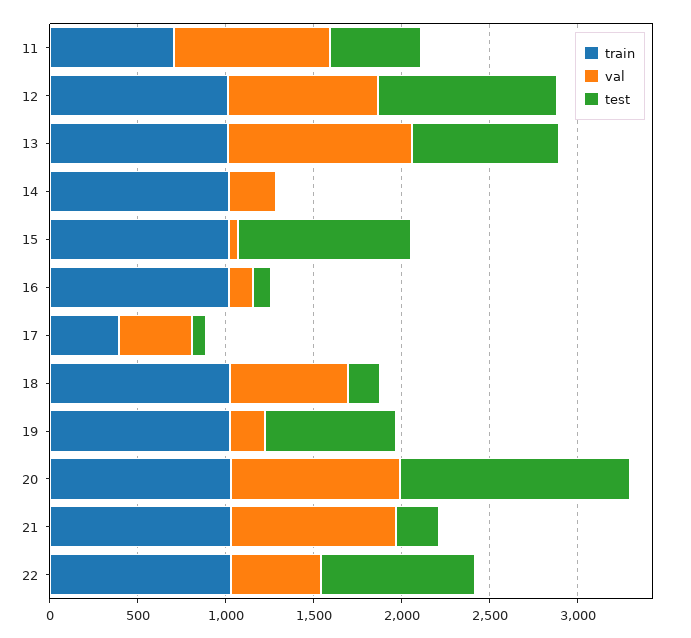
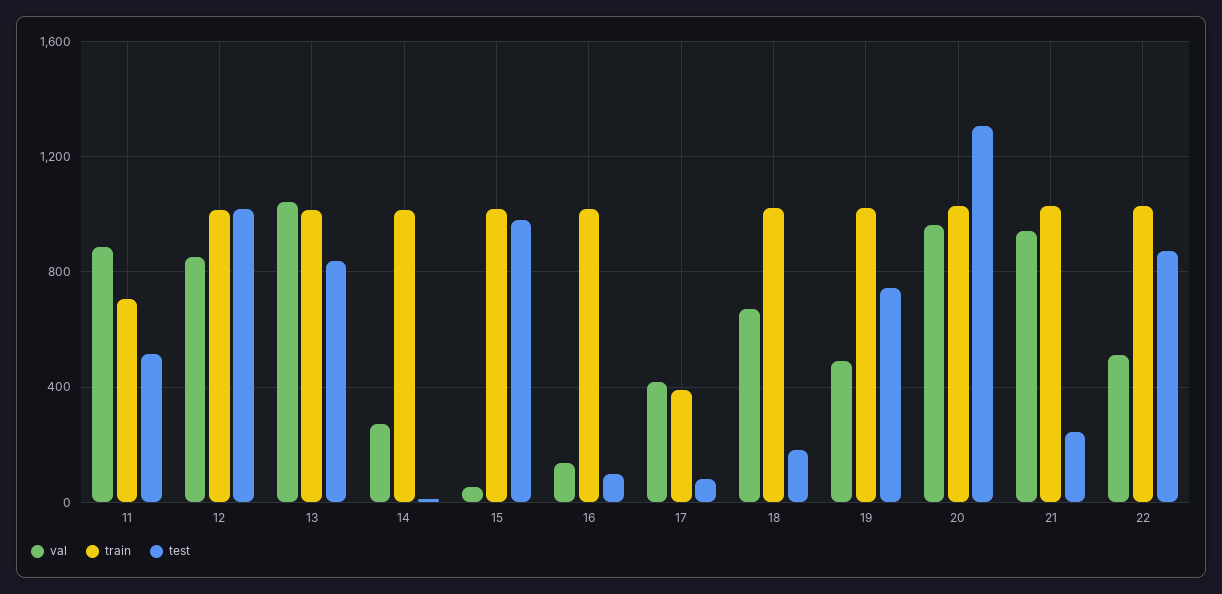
val, 19: 200 -> 500

